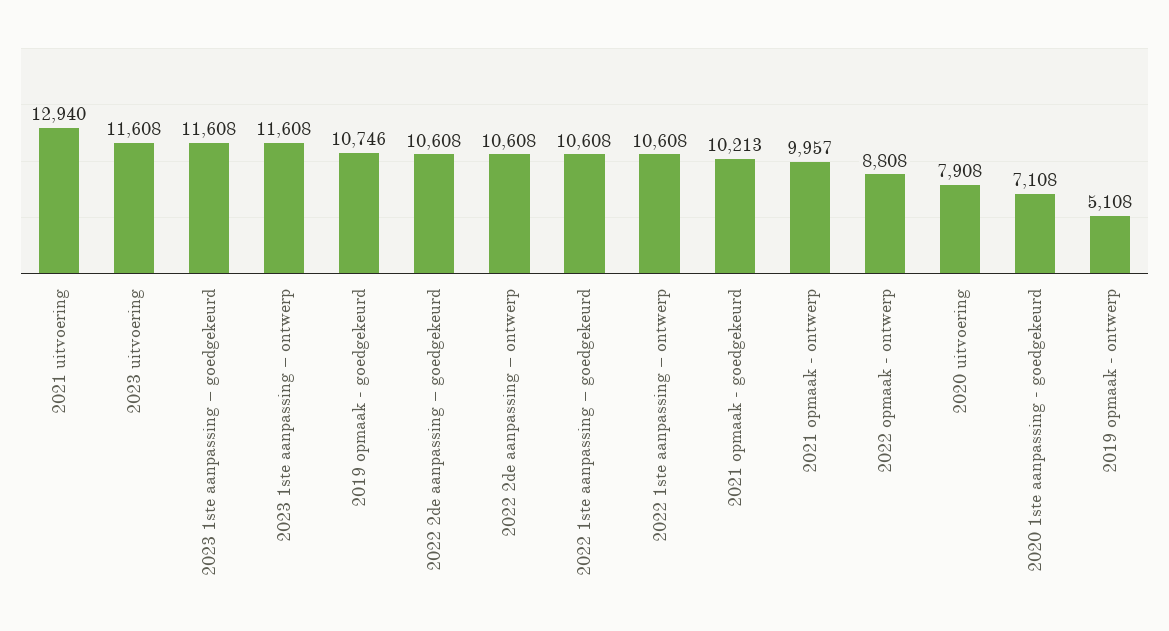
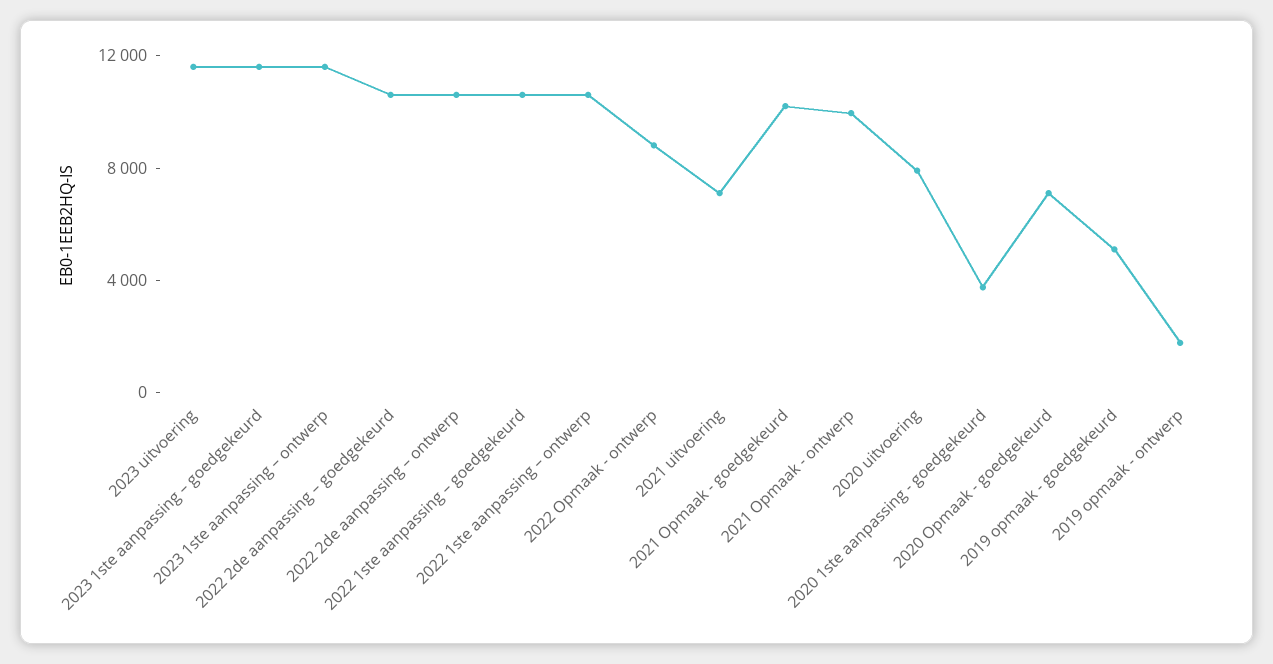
2021 uitvoering: 12940 -> 7000
2019 opmaak - goedgekeurd: 10746 -> 5000
2020 1ste aanpassing - goedgekeurd: 7108 -> 4000
2019 opmaak - ontwerp: 5108 -> 2000
2020 Opmaak - goedgekeurd: none -> 7000

